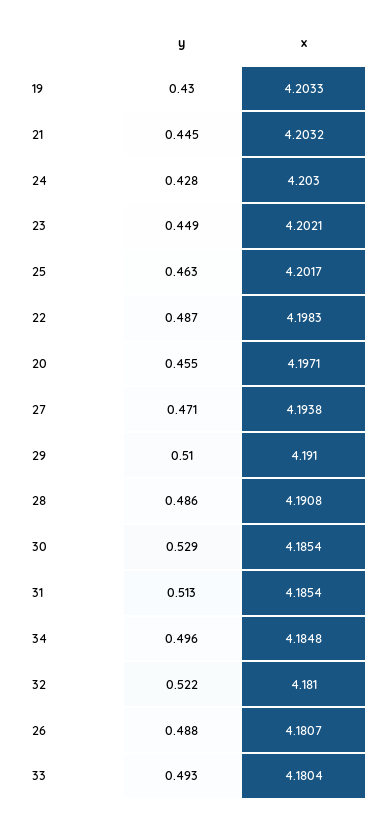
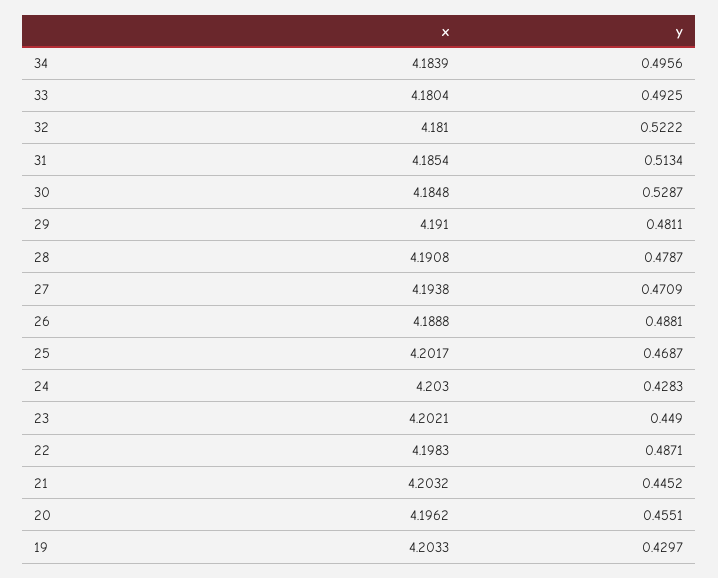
y, 25: 0.463 -> 0.4687
x, 20: 4.1971 -> 4.1962
y, 29: 0.51 -> 0.4811
y, 28: 0.486 -> 0.4787
x, 30: 4.1854 -> 4.1848
x, 34: 4.1848 -> 4.1839
x, 26: 4.1807 -> 4.1888

